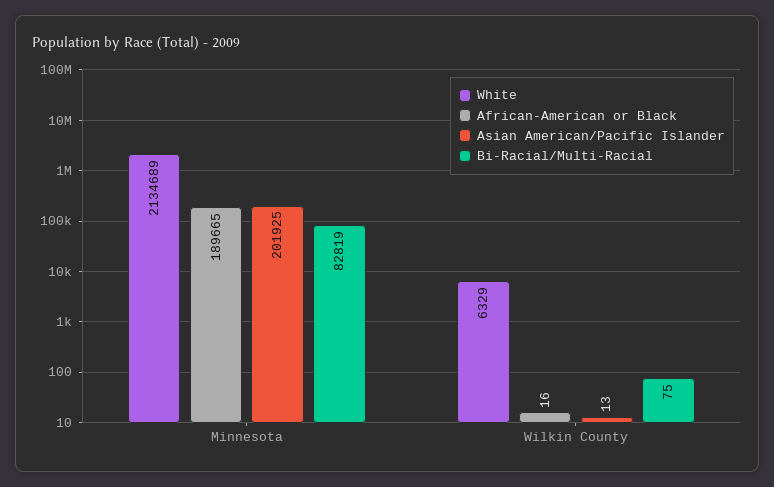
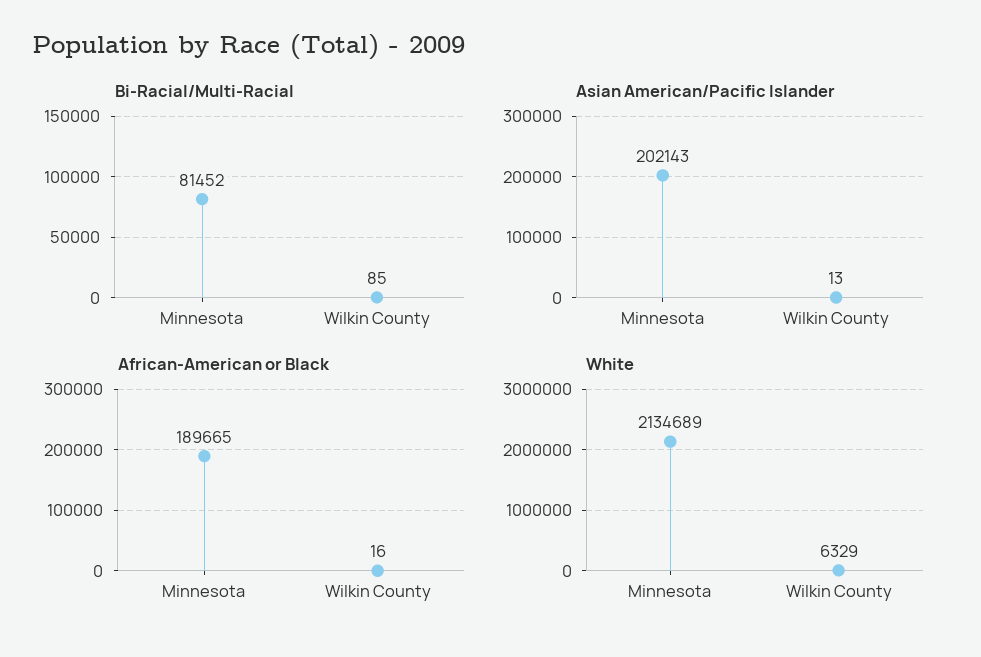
Asian American/Pacific Islander, Minnesota: 201925 -> 202143
Bi-Racial/Multi-Racial, Minnesota: 82819 -> 81452
Bi-Racial/Multi-Racial, Wilkin County: 75 -> 85

